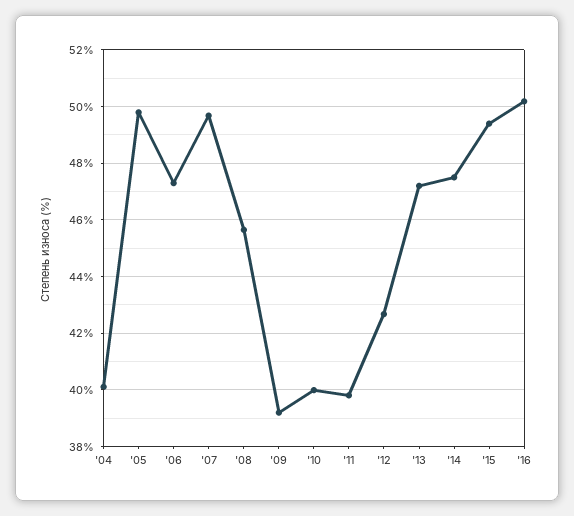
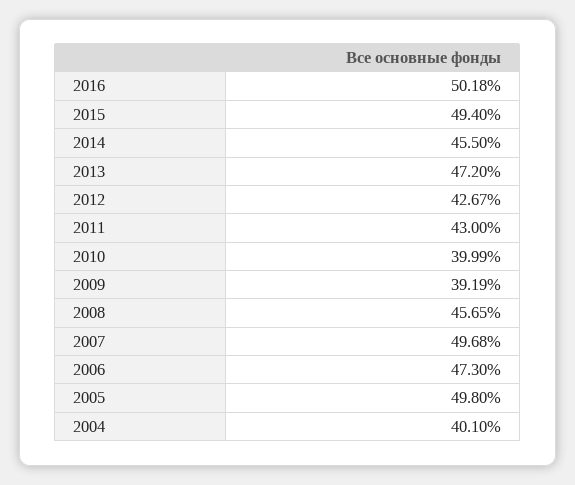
'11: 39.75 -> 43
'14: 47.5 -> 45.5

